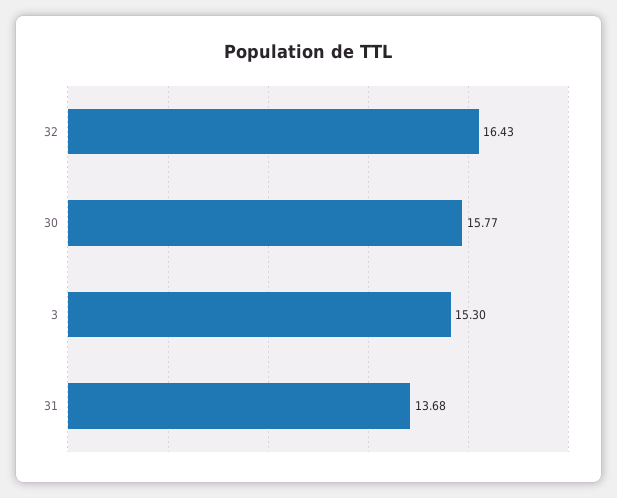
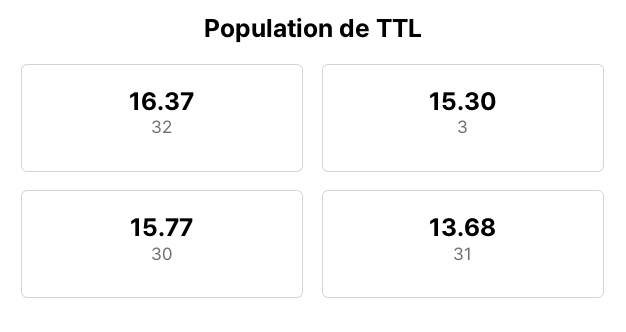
32: 16.43 -> 16.37

